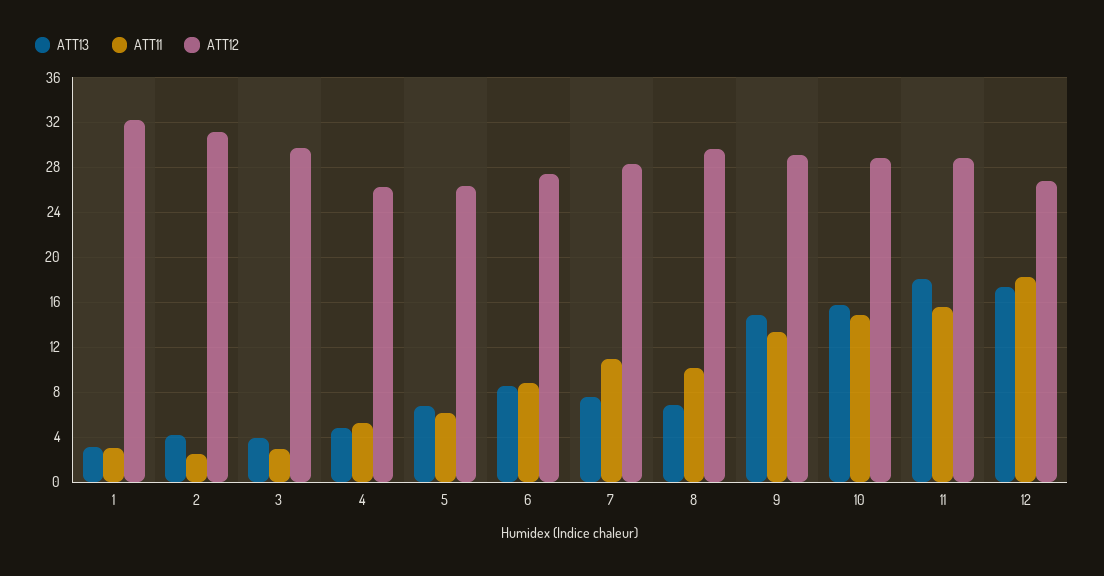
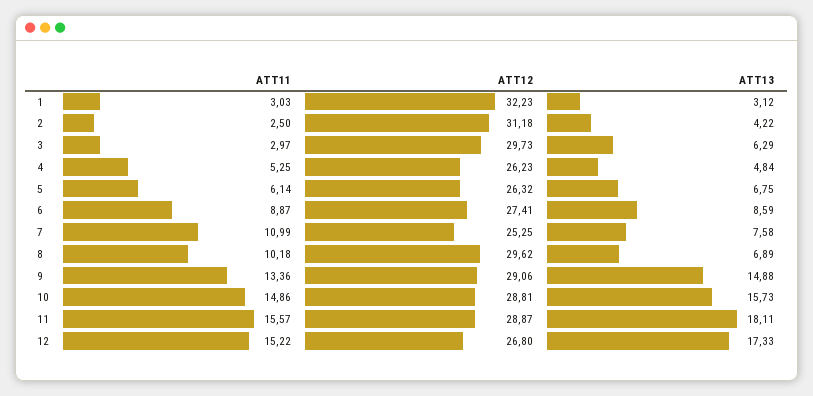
ATT13, 3: 4 -> 6.29
ATT12, 7: 28 -> 25.25
ATT11, 12: 18 -> 15.22

